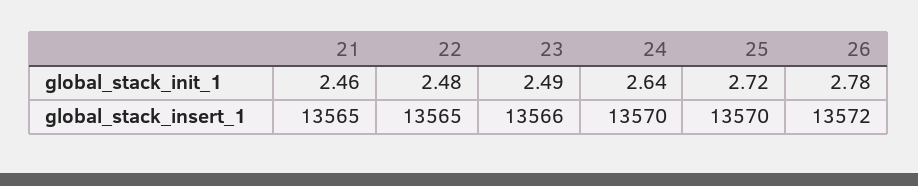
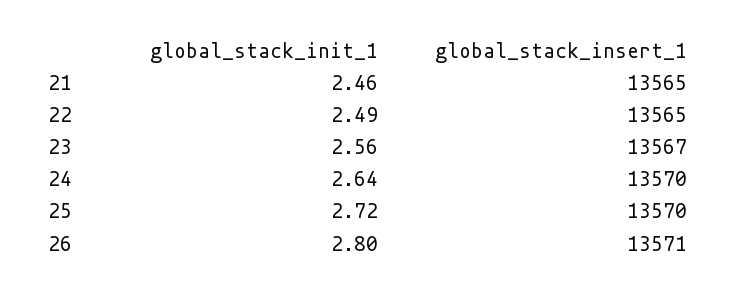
22, global_stack_init_1: 2.48 -> 2.49
23, global_stack_init_1: 2.49 -> 2.56
26, global_stack_init_1: 2.78 -> 2.8
23, global_stack_insert_1: 13566 -> 13567
26, global_stack_insert_1: 13572 -> 13571

